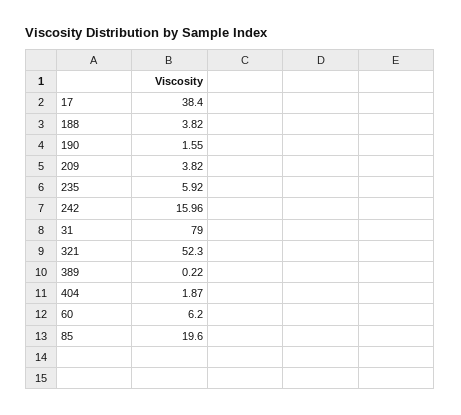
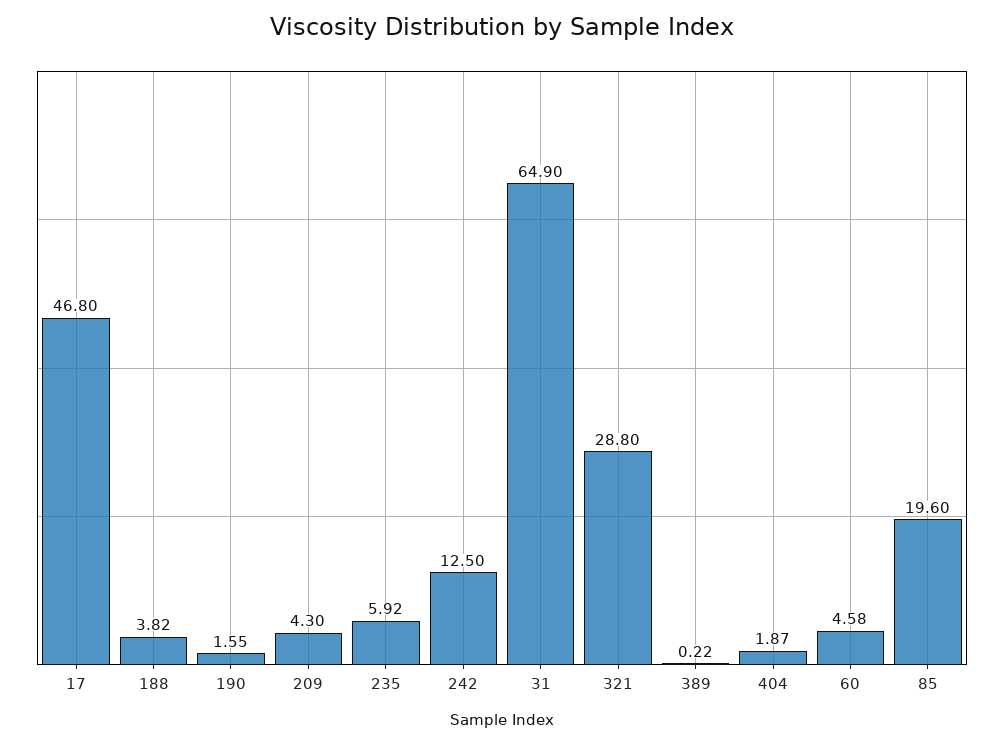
17: 38.4 -> 46.8
209: 3.82 -> 4.3
242: 15.96 -> 12.5
31: 79 -> 64.9
321: 52.3 -> 28.8
60: 6.2 -> 4.58

